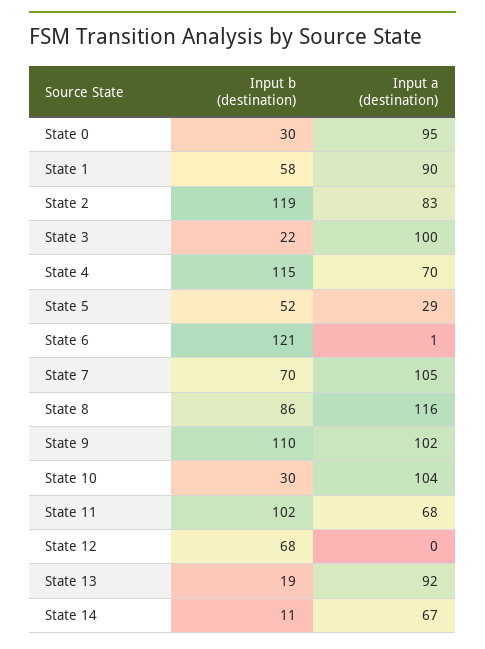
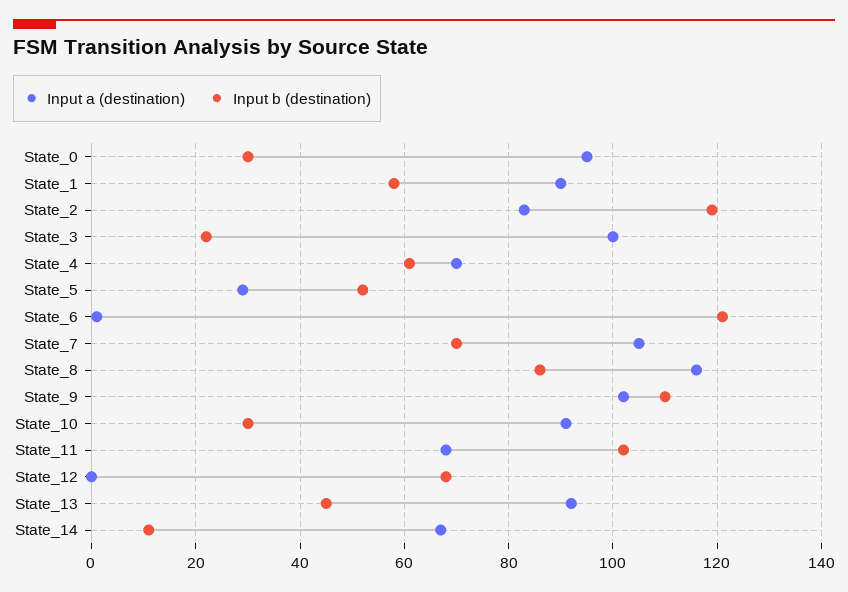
Input b (destination), State 4: 115 -> 60
Input a (destination), State 10: 104 -> 90
Input b (destination), State 13: 19 -> 45

